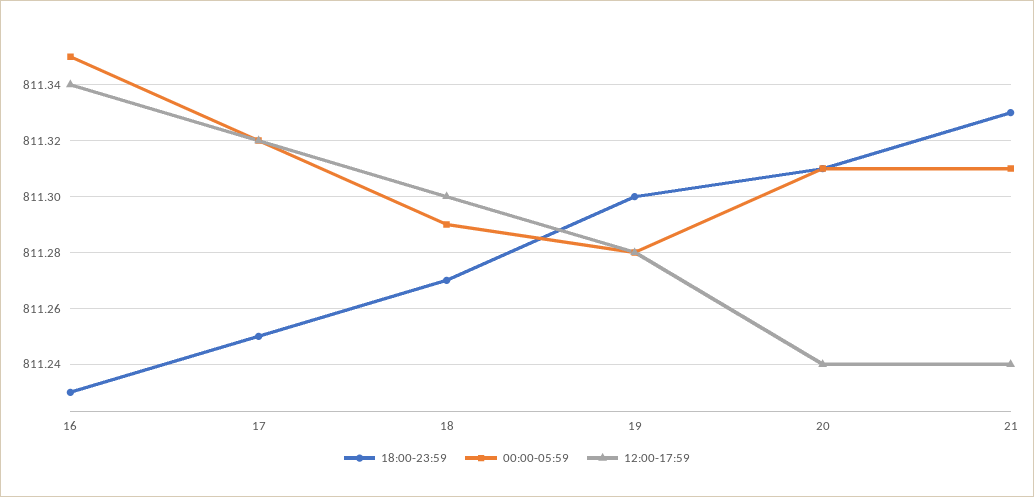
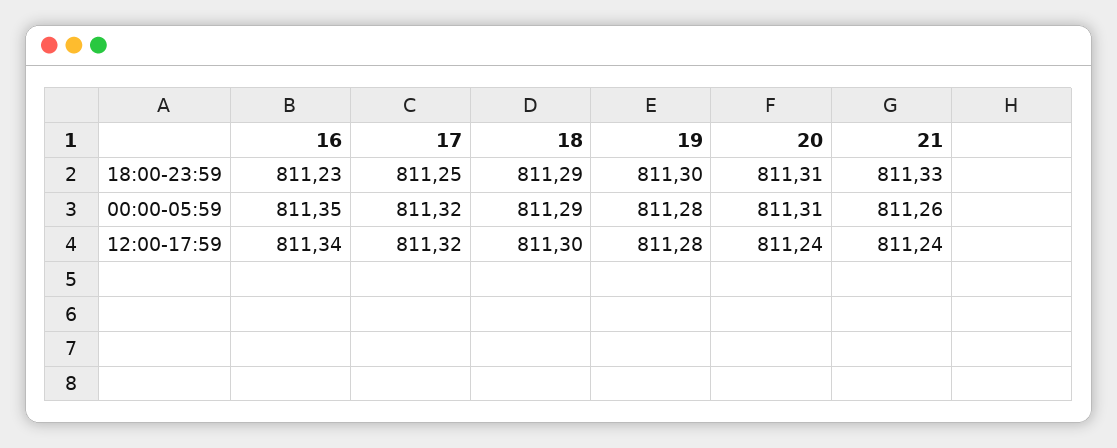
18:00-23:59, 18: 811.27 -> 811.29
00:00-05:59, 21: 811.31 -> 811.26

